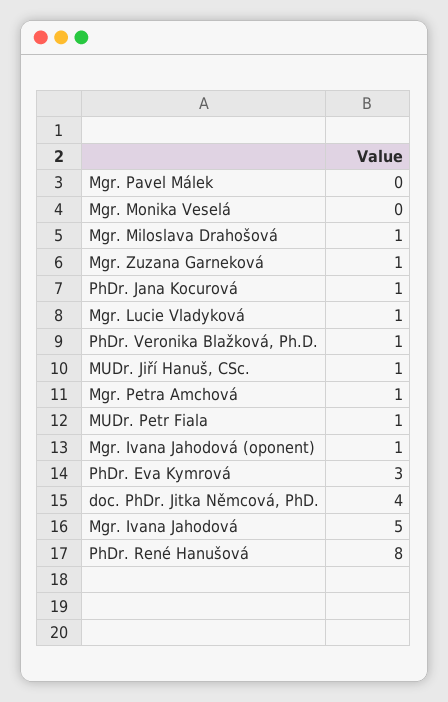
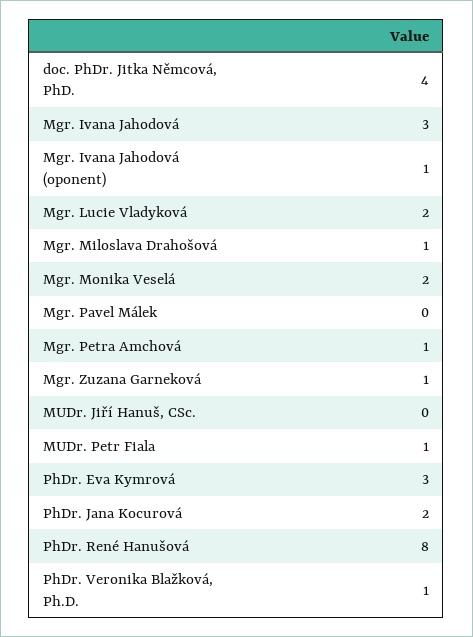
Mgr. Monika Veselá: 0 -> 2
PhDr. Jana Kocurová: 1 -> 2
Mgr. Lucie Vladyková: 1 -> 2
MUDr. Jiří Hanuš, CSc.: 1 -> 0
Mgr. Ivana Jahodová: 5 -> 3

